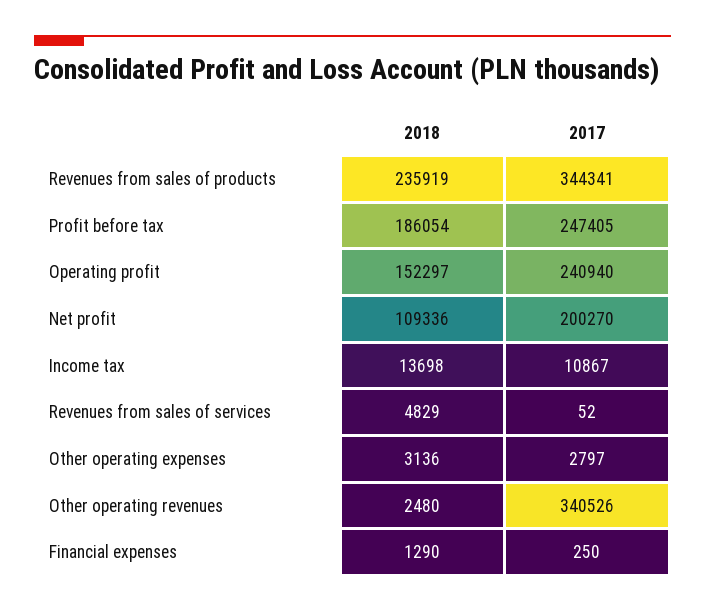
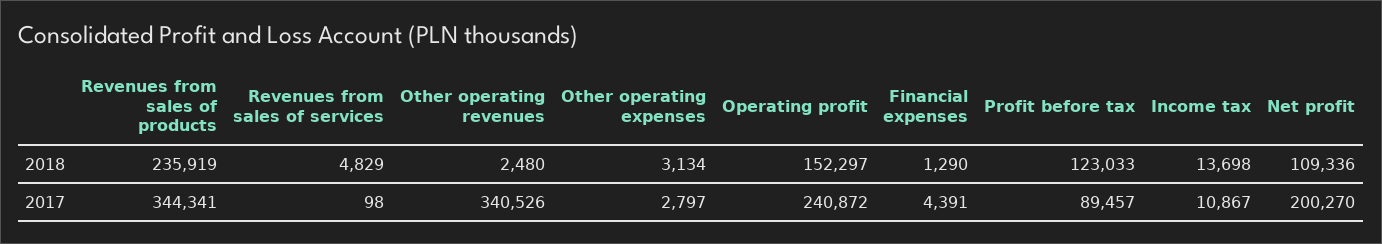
2018, Profit before tax: 186054 -> 123033
2017, Profit before tax: 247405 -> 89457
2017, Operating profit: 240940 -> 240872
2017, Revenues from sales of services: 52 -> 98
2018, Other operating expenses: 3136 -> 3134
2017, Financial expenses: 250 -> 4391

